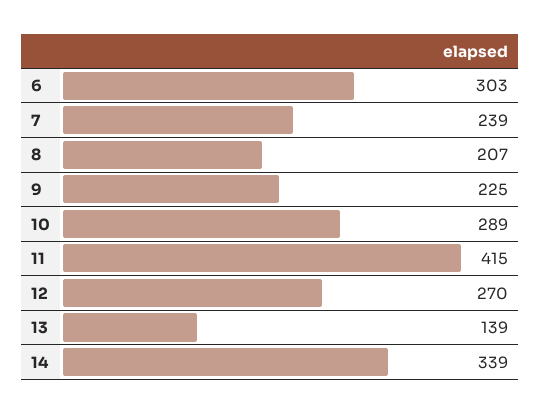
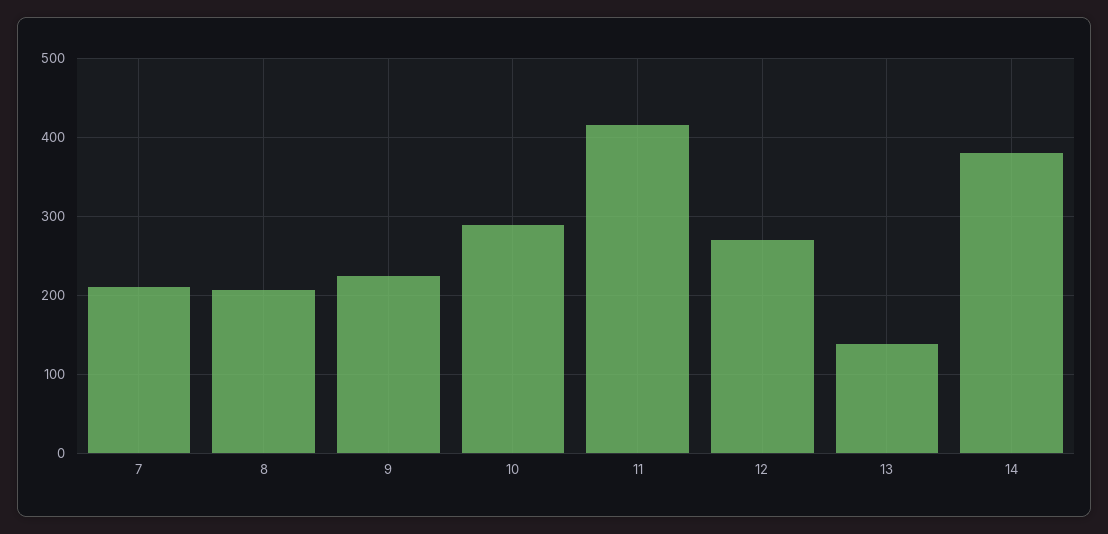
6: 303 -> none
7: 239 -> 210
14: 339 -> 380

